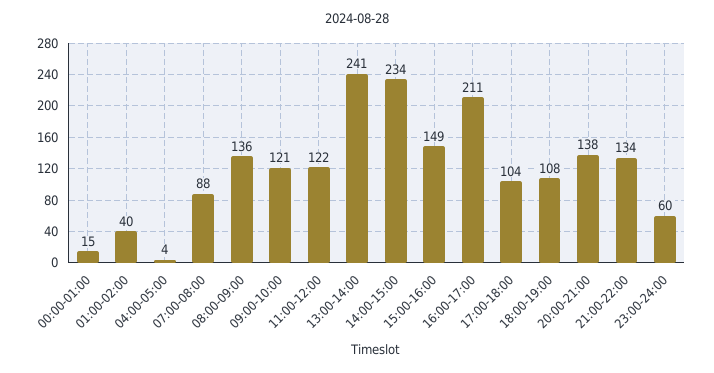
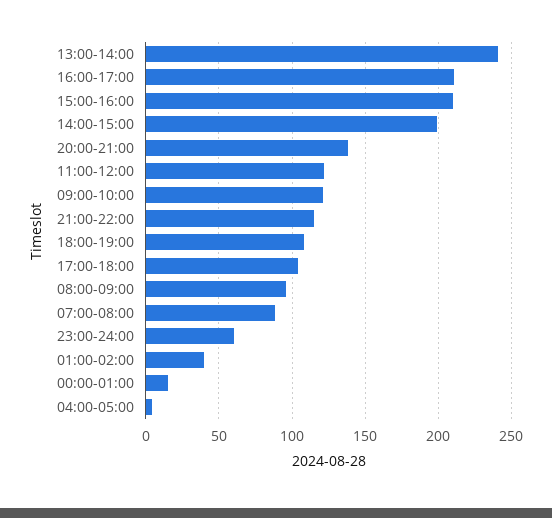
08:00-09:00: 136 -> 95
14:00-15:00: 234 -> 200
15:00-16:00: 149 -> 210
21:00-22:00: 134 -> 115

